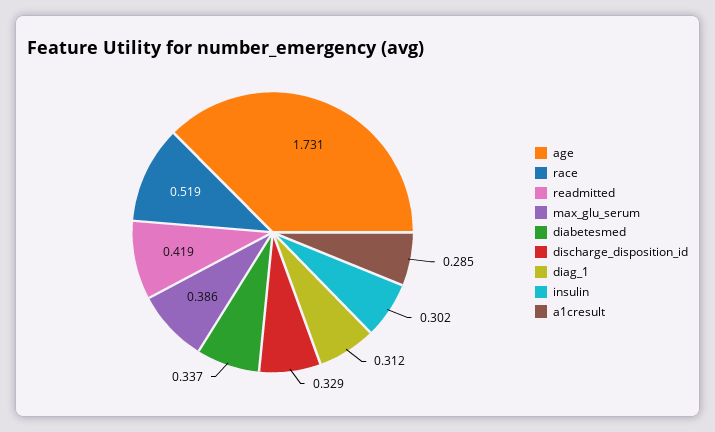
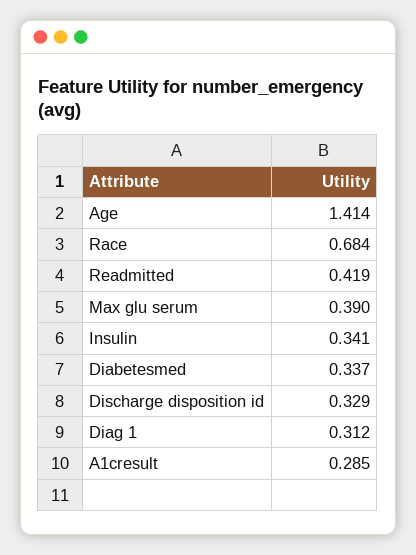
age: 1.731 -> 1.414
race: 0.519 -> 0.684
max_glu_serum: 0.386 -> 0.39
insulin: 0.302 -> 0.341

